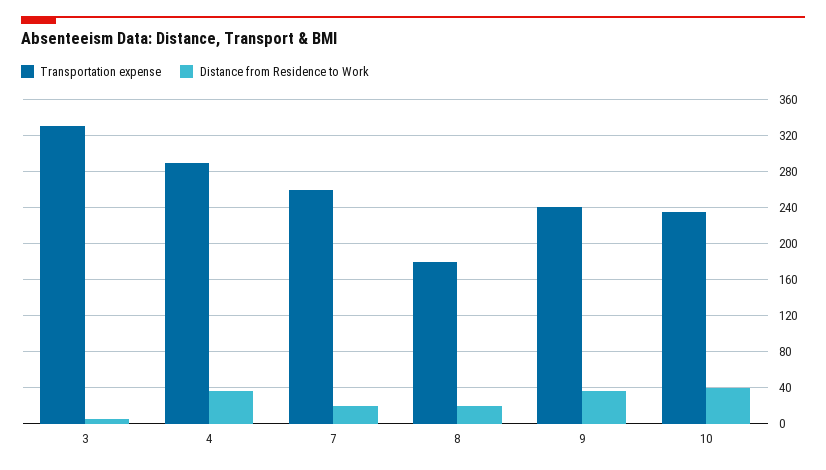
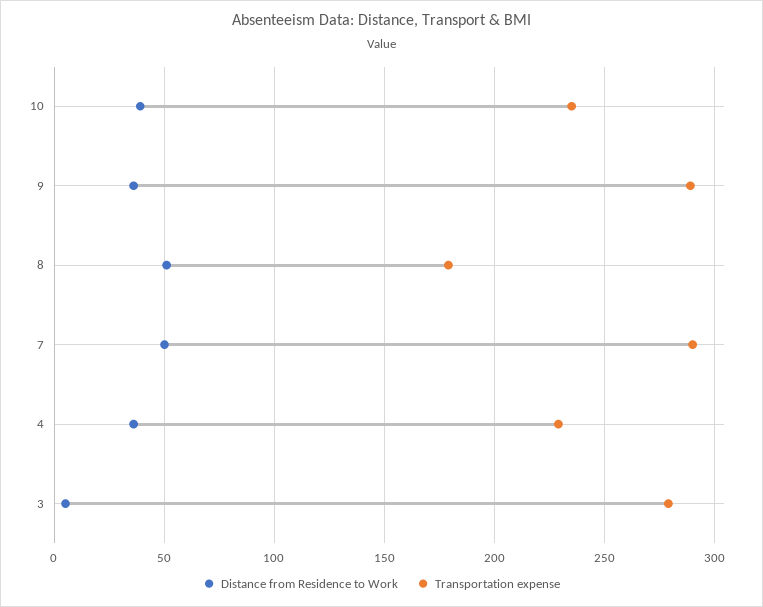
Transportation expense, 3: 330 -> 280
Transportation expense, 4: 290 -> 230
Transportation expense, 7: 260 -> 290
Distance from Residence to Work, 7: 20 -> 50
Distance from Residence to Work, 8: 20 -> 50
Transportation expense, 9: 240 -> 290

